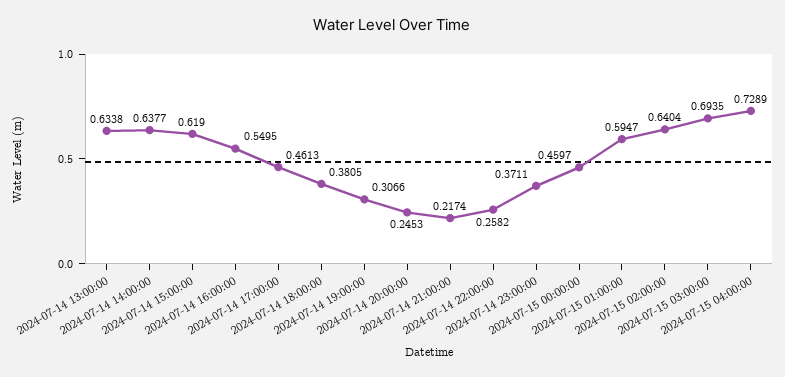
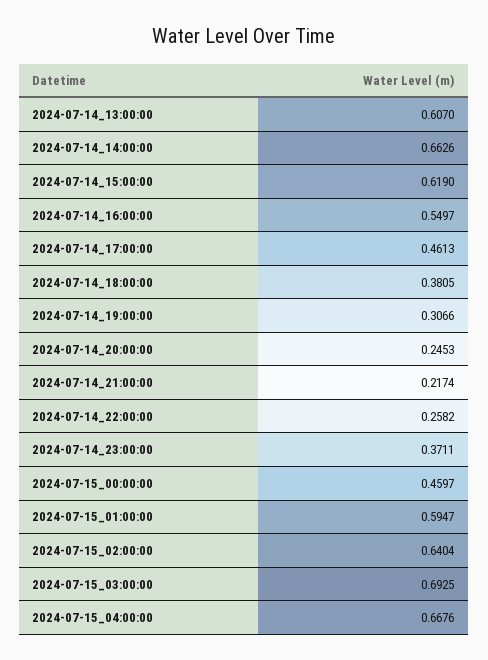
2024-07-14 13:00:00: 0.6338 -> 0.607
2024-07-14 14:00:00: 0.6377 -> 0.6626
2024-07-14 16:00:00: 0.5495 -> 0.5497
2024-07-15 03:00:00: 0.6935 -> 0.6925
2024-07-15 04:00:00: 0.7289 -> 0.6676

